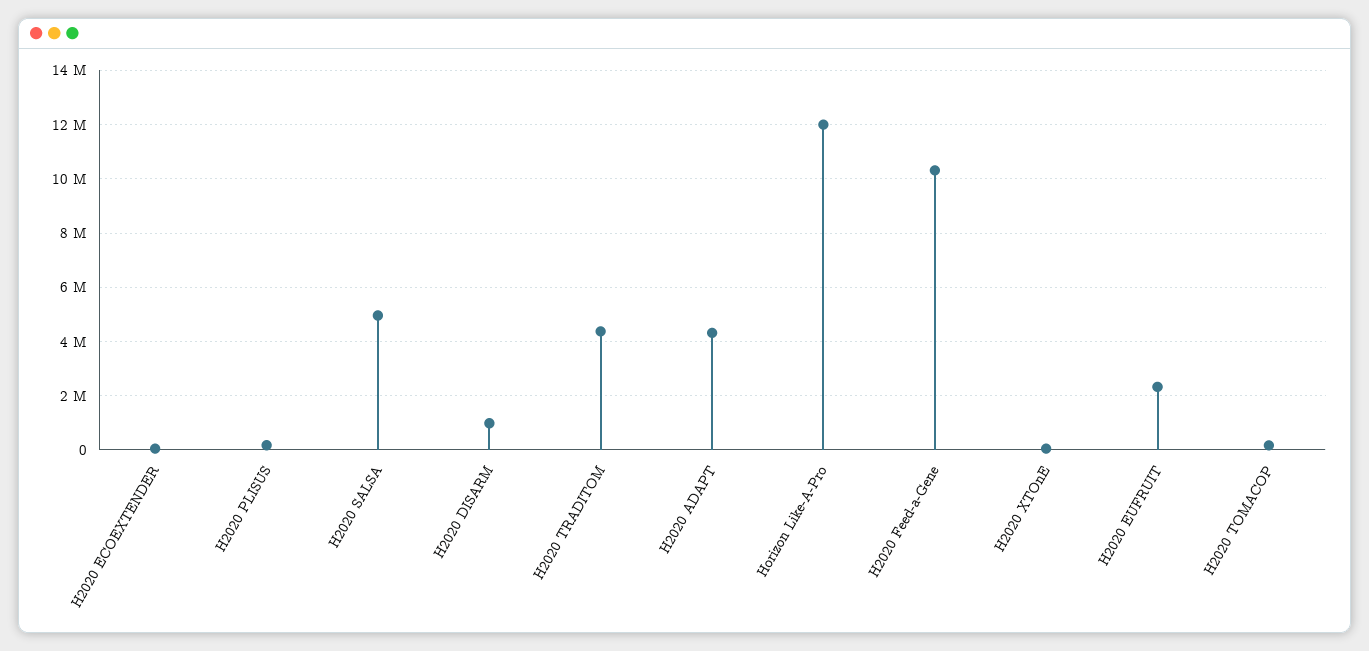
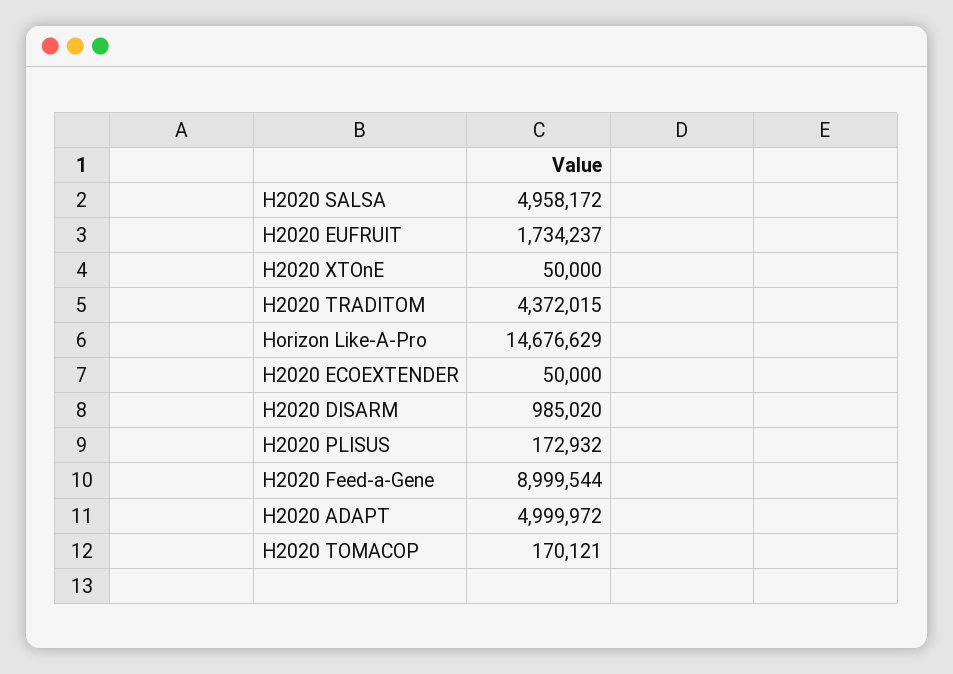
H2020 ADAPT: 4250000 -> 4999972
Horizon Like-A-Pro: 12000000 -> 14676629
H2020 Feed-a-Gene: 10250000 -> 8999544
H2020 EUFRUIT: 2250000 -> 1734237

